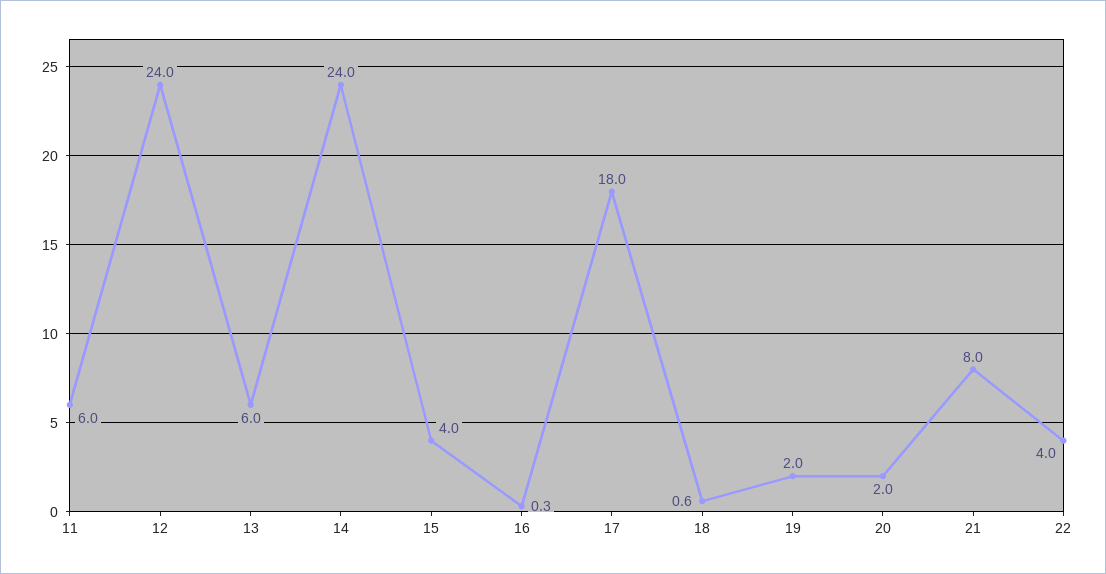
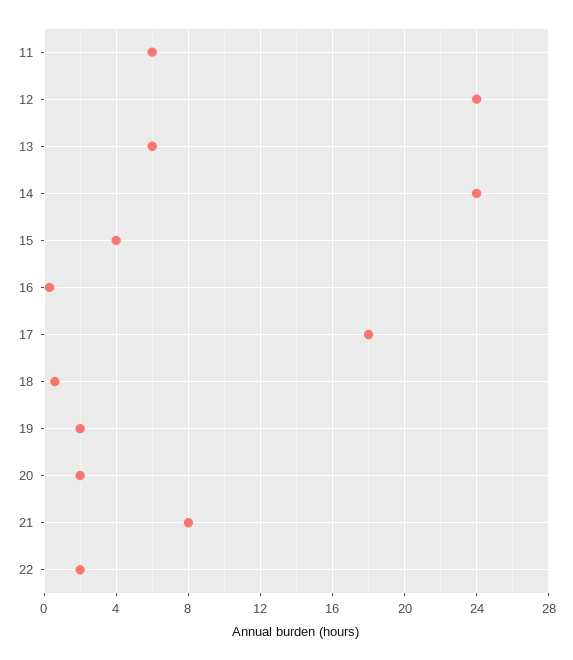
22: 4 -> 2

